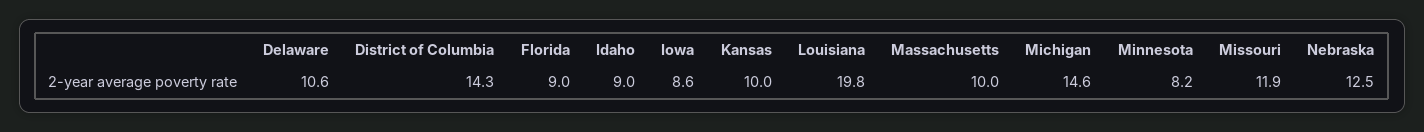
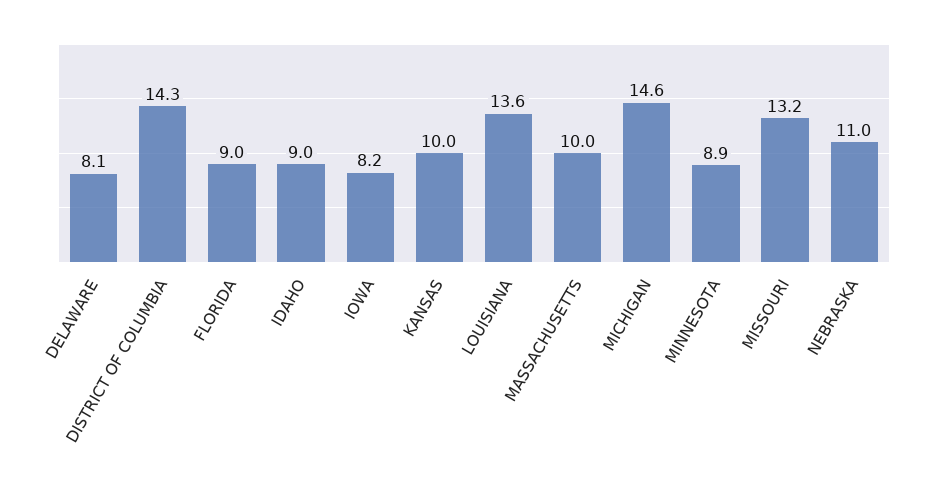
Delaware: 10.6 -> 8.1
Iowa: 8.6 -> 8.2
Louisiana: 19.8 -> 13.6
Minnesota: 8.2 -> 8.9
Missouri: 11.9 -> 13.2
Nebraska: 12.5 -> 11

